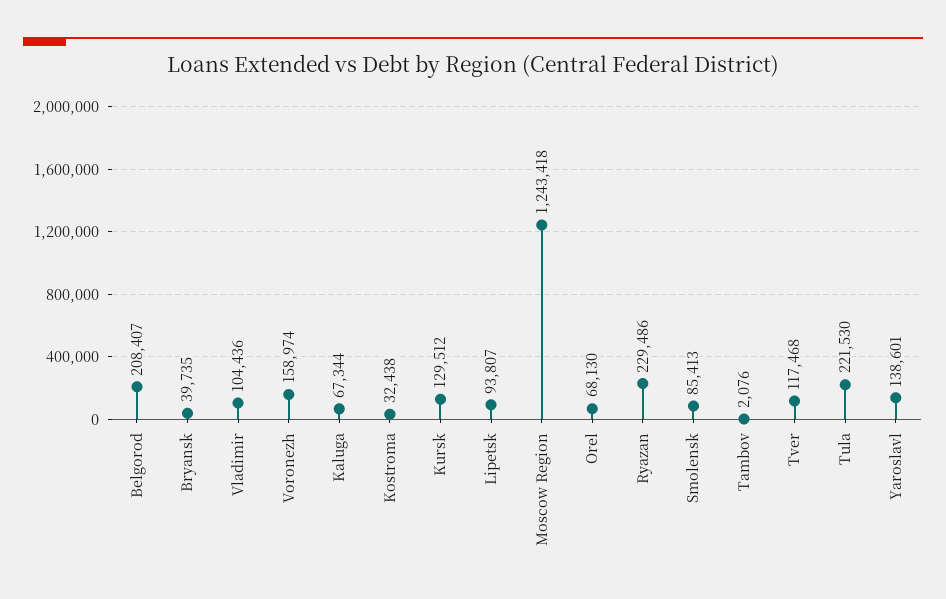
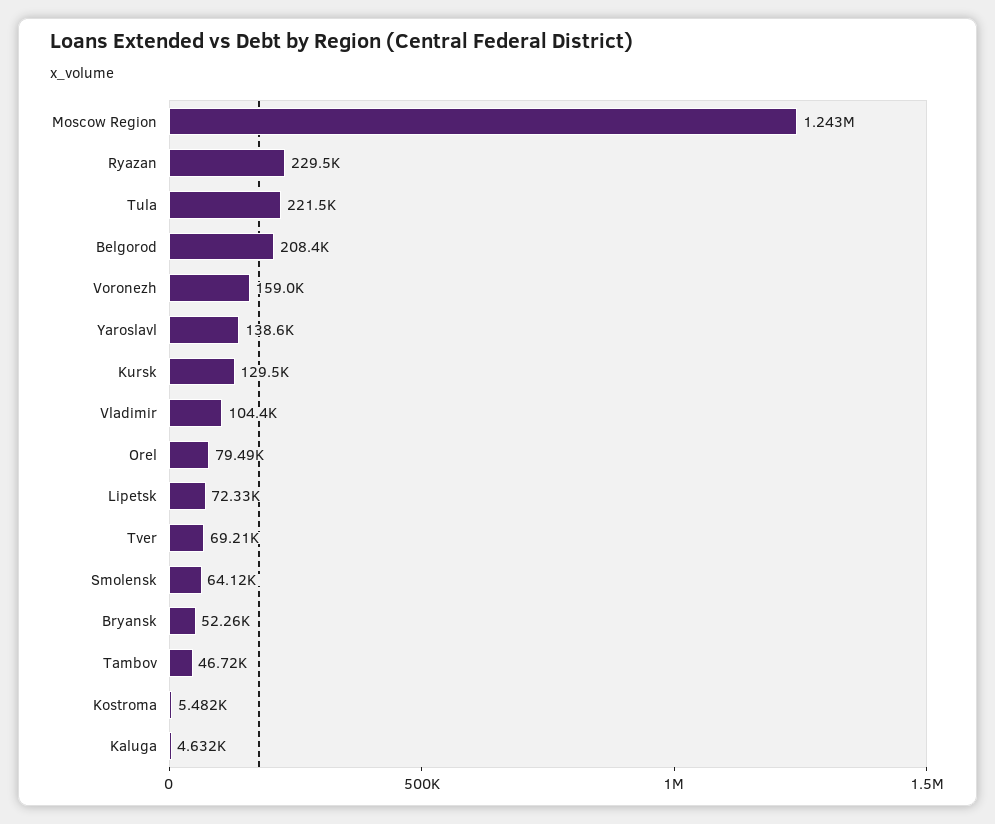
Bryansk: 39735 -> 52260
Kaluga: 67344 -> 4632
Kostroma: 32438 -> 5482
Lipetsk: 93807 -> 72330
Orel: 68130 -> 79490
Smolensk: 85413 -> 64120
Tambov: 2076 -> 46720
Tver: 117468 -> 69210

